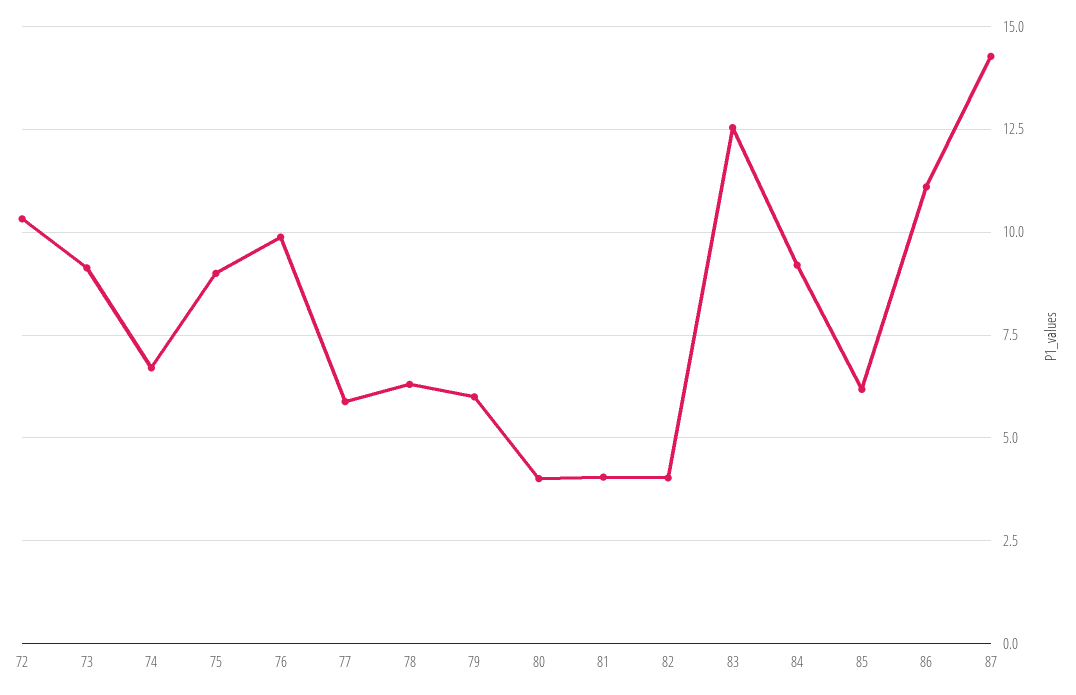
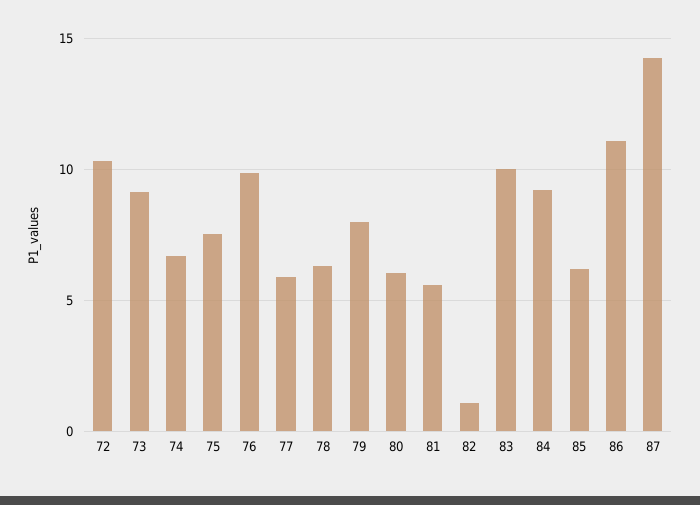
75: 9 -> 7.5
79: 6 -> 8
80: 4 -> 6
81: 4 -> 5.5
82: 4 -> 1
83: 12.5 -> 10

